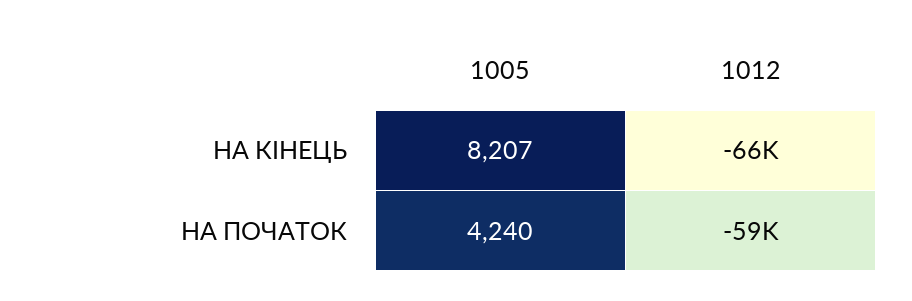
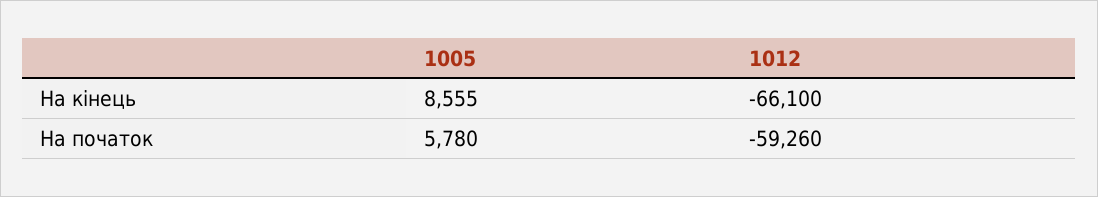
1005, НА КІНЕЦЬ: 8207 -> 8555
1005, НА ПОЧАТОК: 4240 -> 5780

